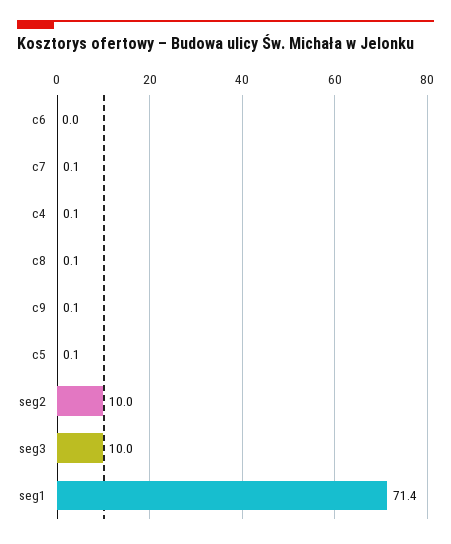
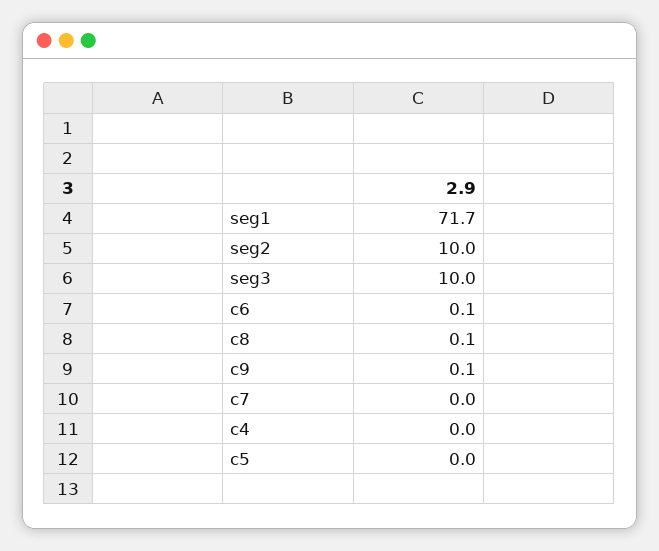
c6: 0 -> 0.1
c7: 0.1 -> 0
c4: 0.1 -> 0
c5: 0.1 -> 0
seg1: 71.4 -> 71.7

